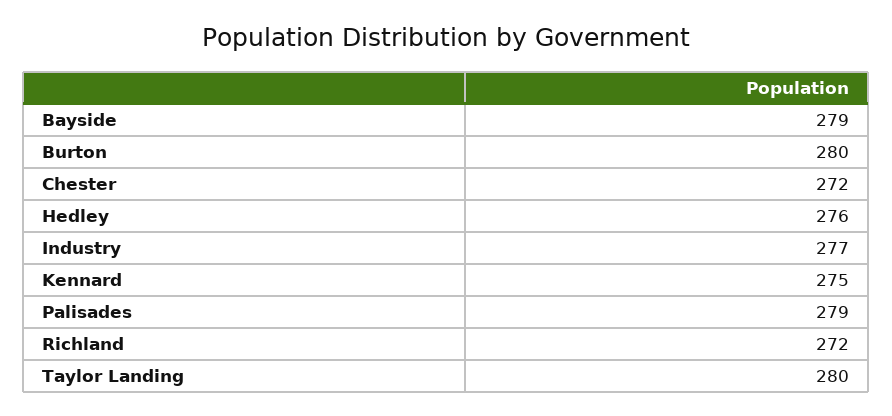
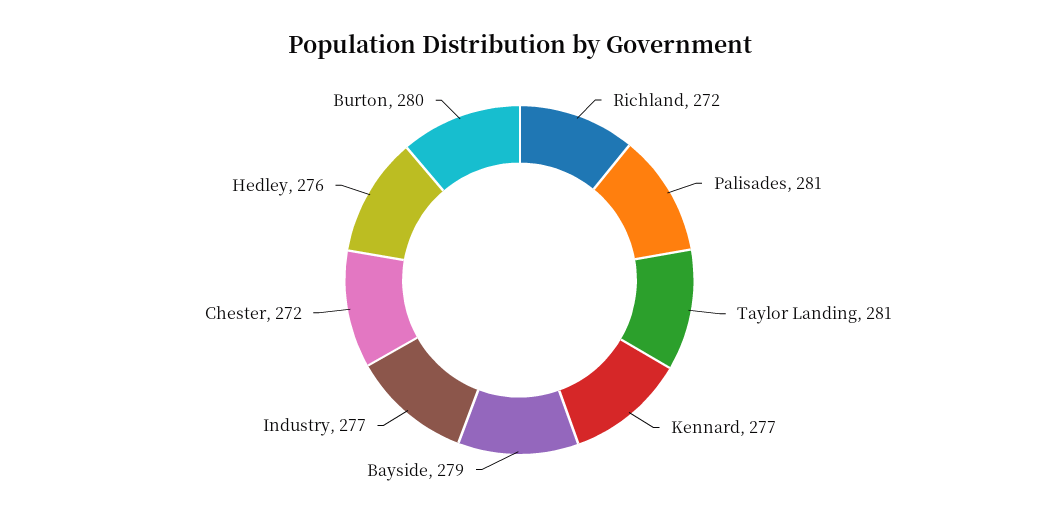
Kennard: 275 -> 277
Palisades: 279 -> 281
Taylor Landing: 280 -> 281

